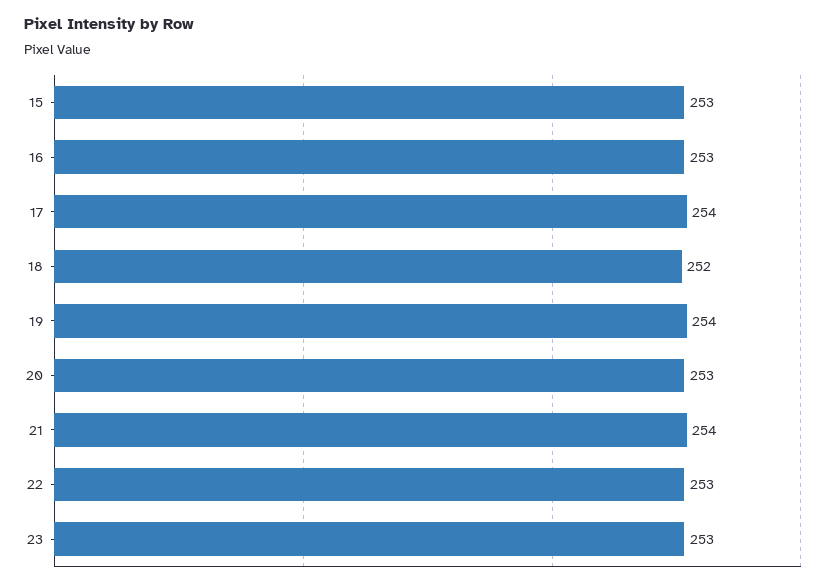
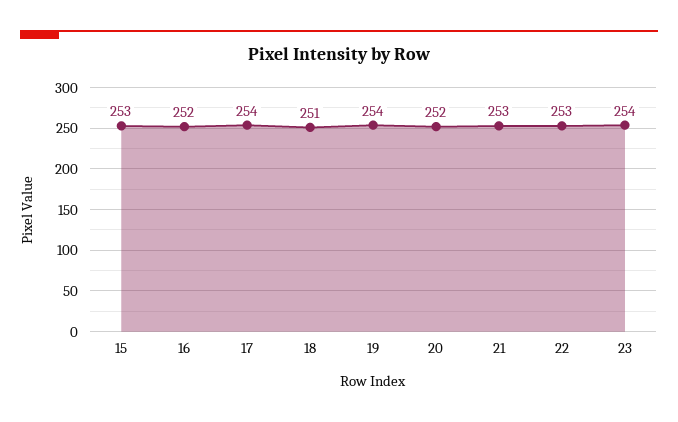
16: 253 -> 252
18: 252 -> 251
20: 253 -> 252
21: 254 -> 253
23: 253 -> 254

